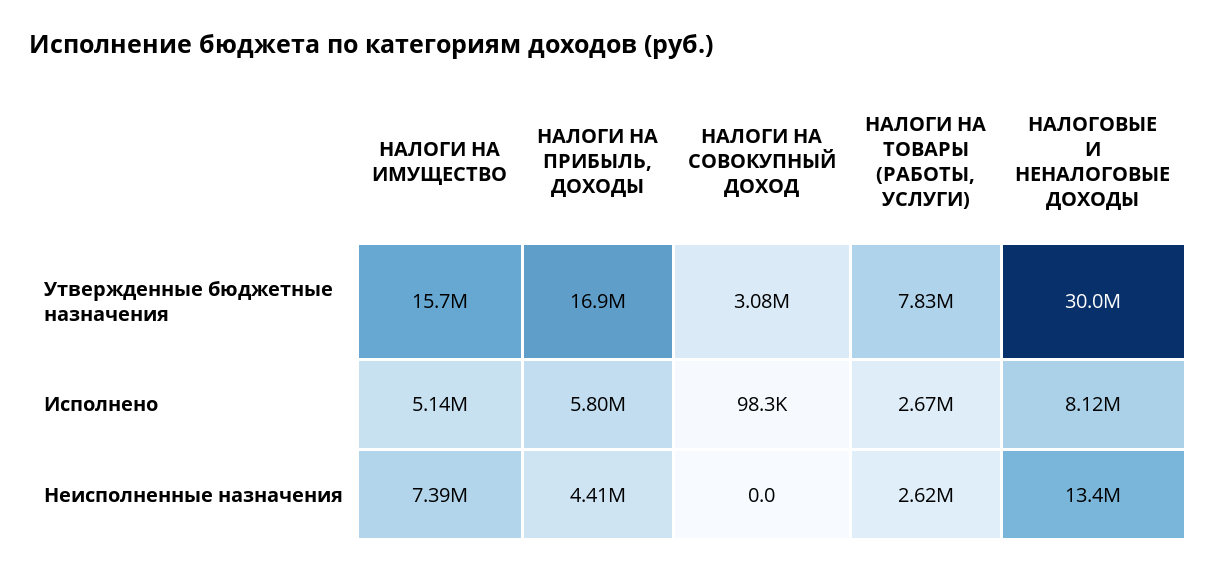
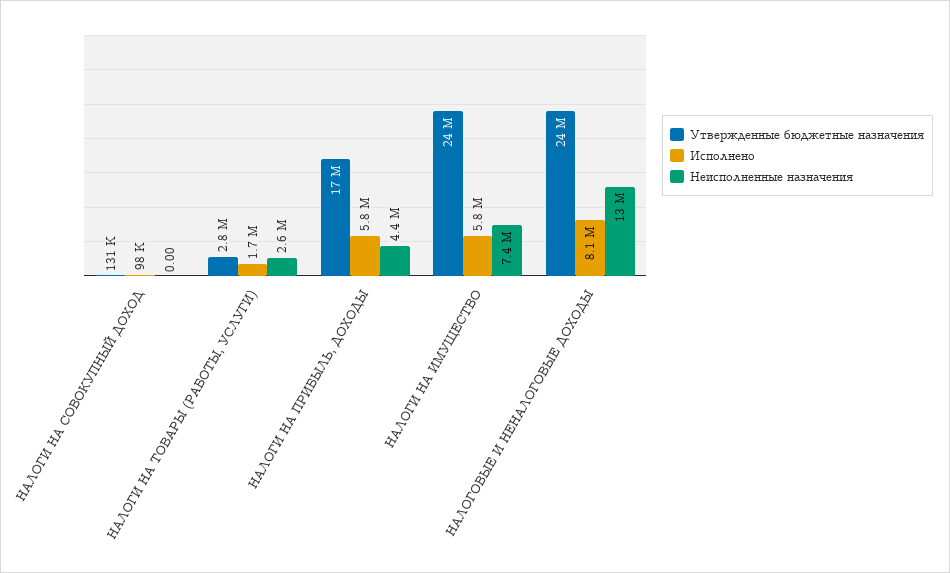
Утвержденные бюджетные назначения, НАЛОГИ НА ИМУЩЕСТВО: 15700000 -> 24000000
Утвержденные бюджетные назначения, НАЛОГИ НА СОВОКУПНЫЙ ДОХОД: 3080000 -> 131000
Утвержденные бюджетные назначения, НАЛОГИ НА ТОВАРЫ (РАБОТЫ, УСЛУГИ): 7830000 -> 2800000
Утвержденные бюджетные назначения, НАЛОГОВЫЕ И НЕНАЛОГОВЫЕ ДОХОДЫ: 30000000 -> 24000000
Исполнено, НАЛОГИ НА ИМУЩЕСТВО: 5140000 -> 5800000
Исполнено, НАЛОГИ НА ТОВАРЫ (РАБОТЫ, УСЛУГИ): 2670000 -> 1700000

